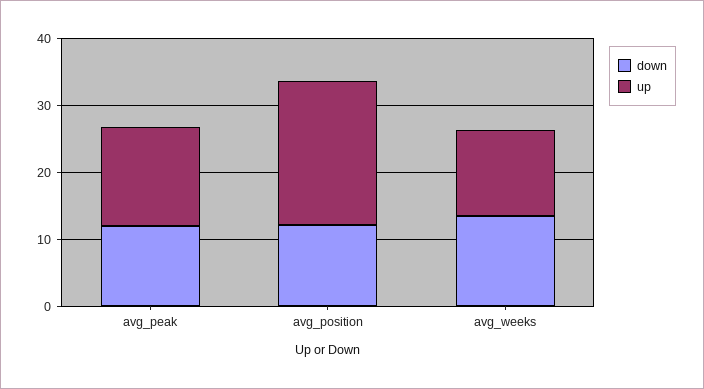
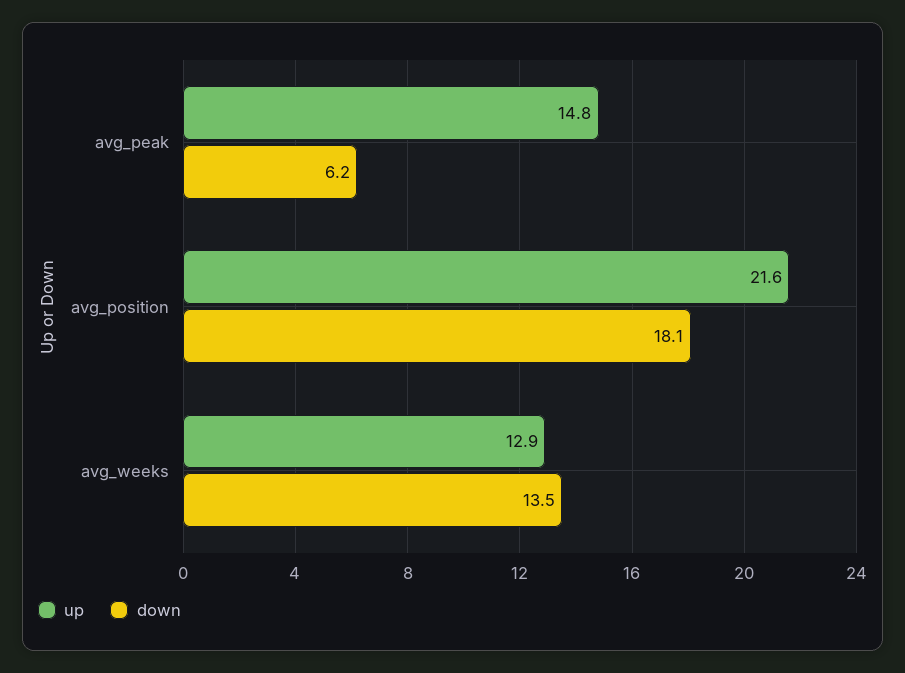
down, avg_peak: 12 -> 6.2
down, avg_position: 12 -> 18.1

